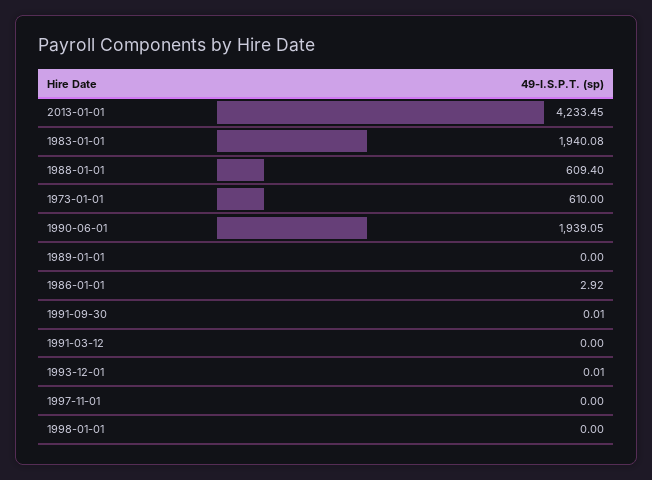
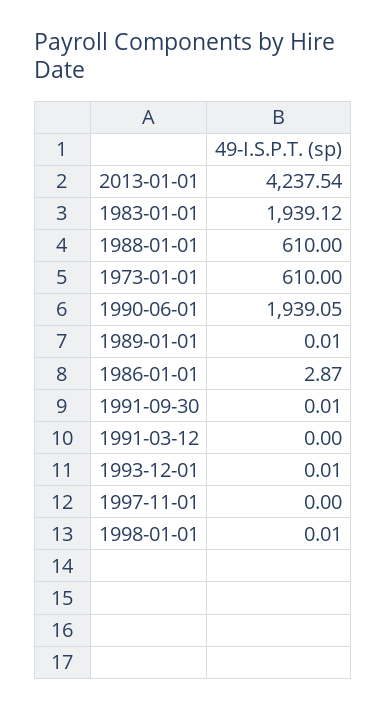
2013-01-01: 4233.45 -> 4237.54
1983-01-01: 1940.08 -> 1939.12
1988-01-01: 609.4 -> 610
1989-01-01: 0 -> 0.01
1986-01-01: 2.92 -> 2.87
1998-01-01: 0 -> 0.01

